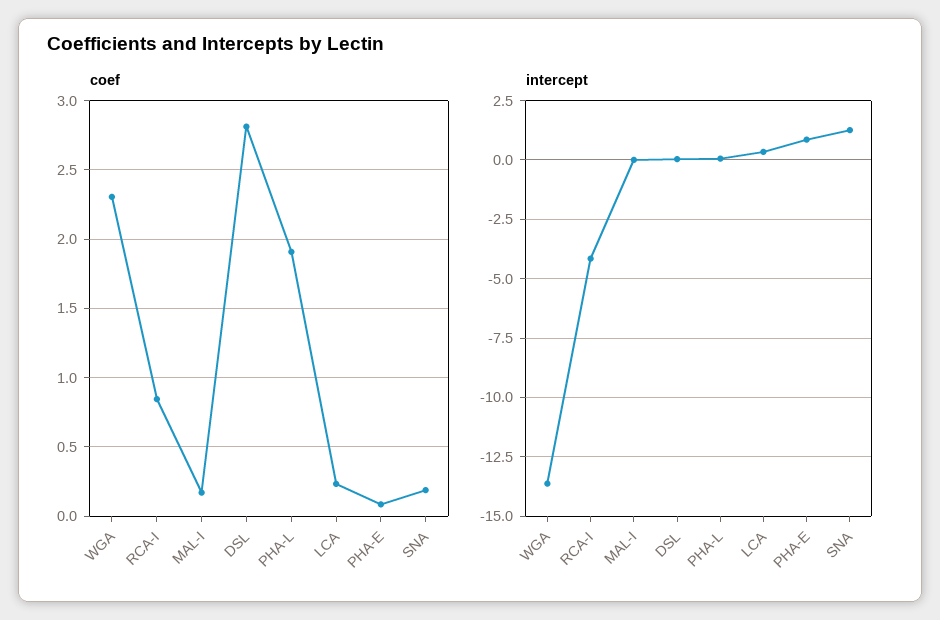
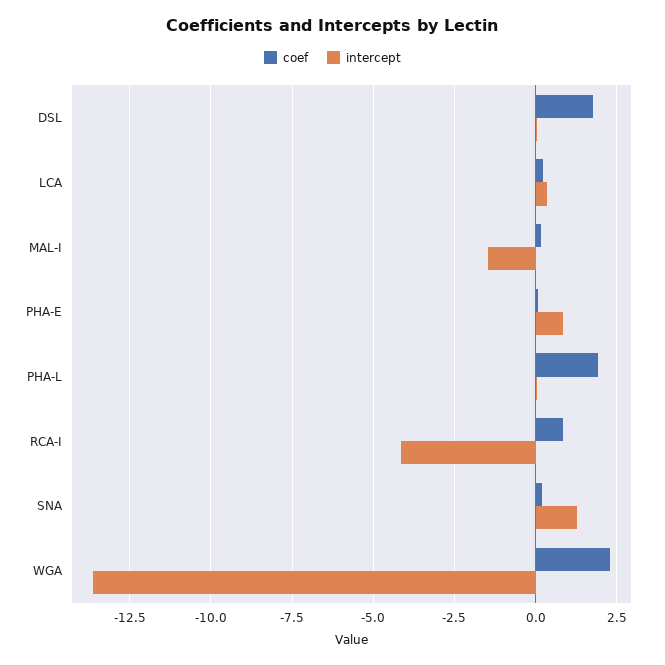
coef, DSL: 2.8 -> 1.75
intercept, MAL-I: 0 -> -1.5

